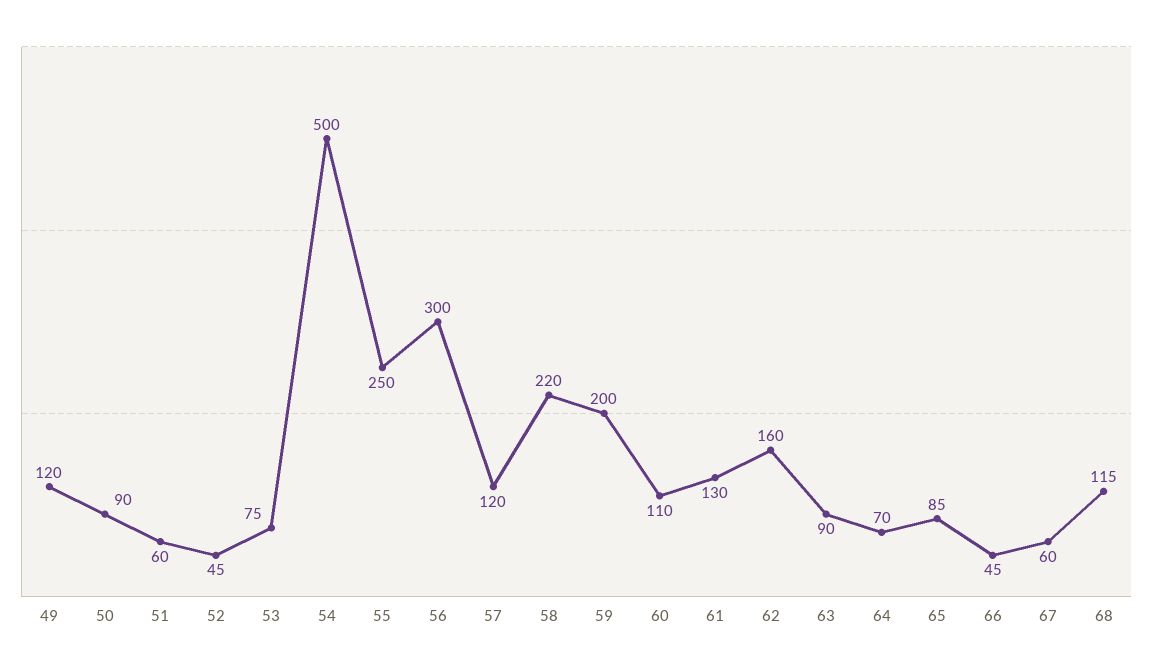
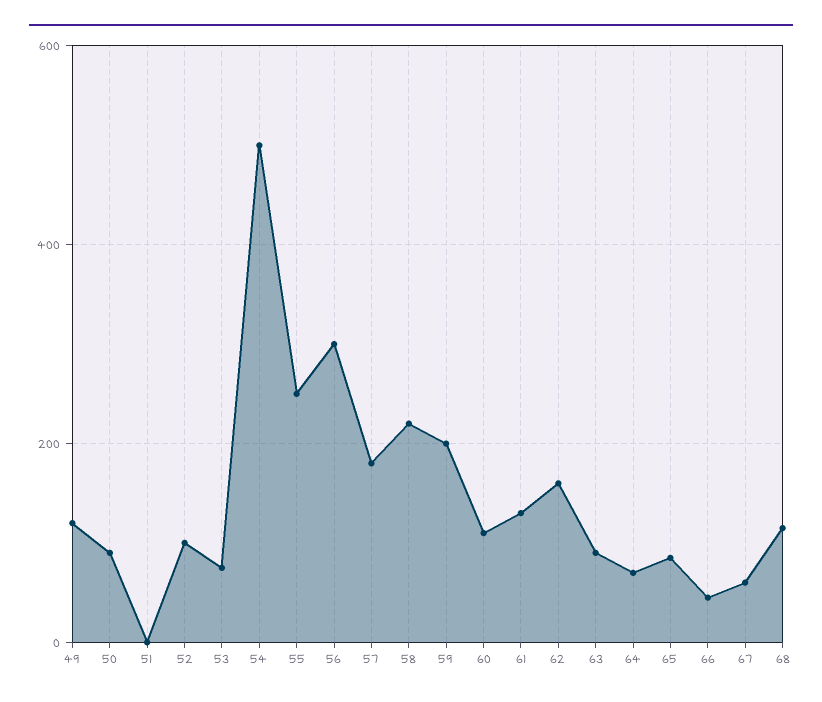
51: 60 -> 0
52: 45 -> 100
57: 120 -> 180

